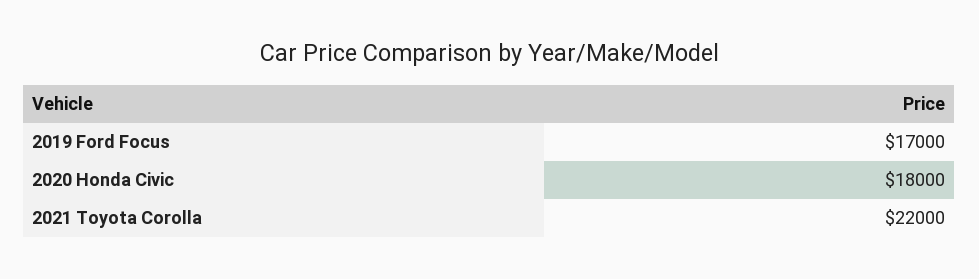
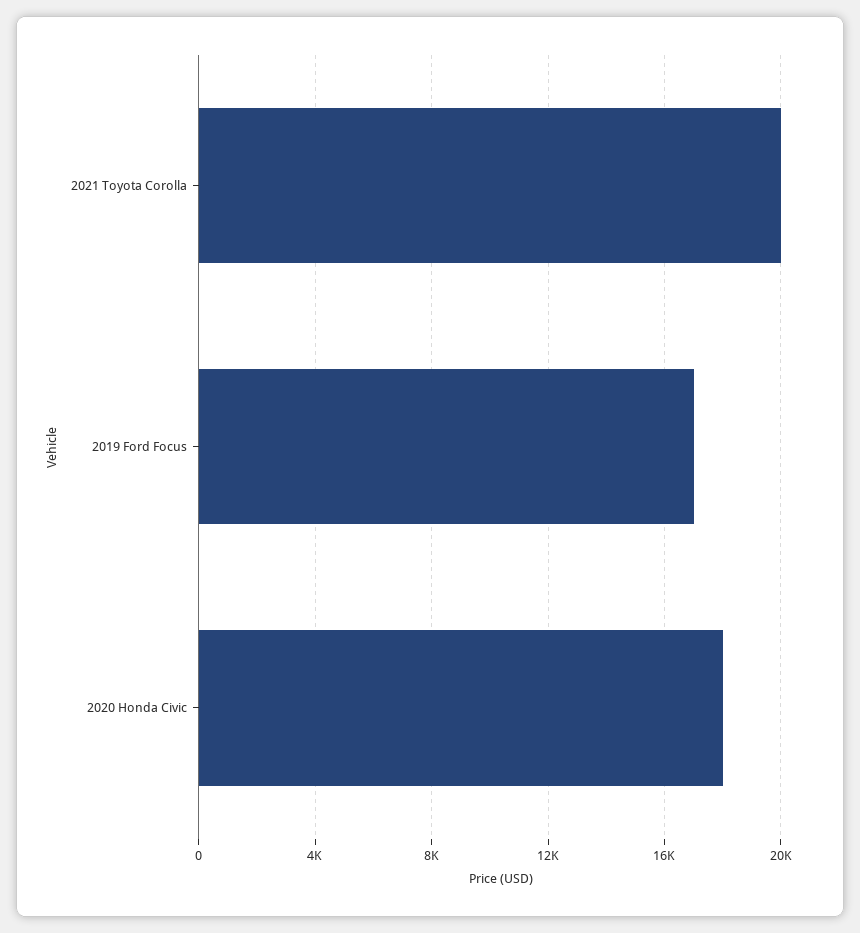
2021 Toyota Corolla: 22000 -> 20000

